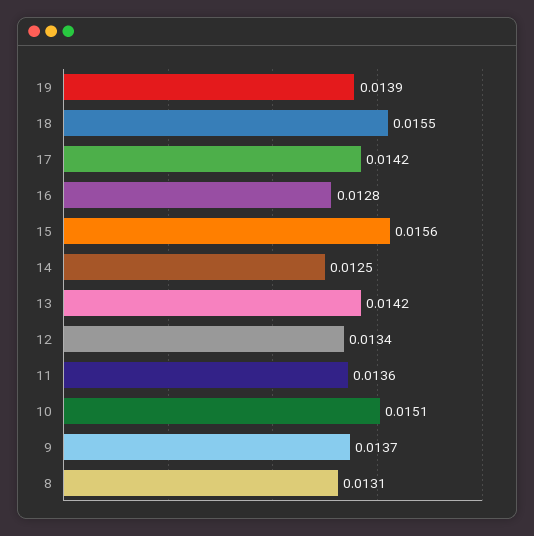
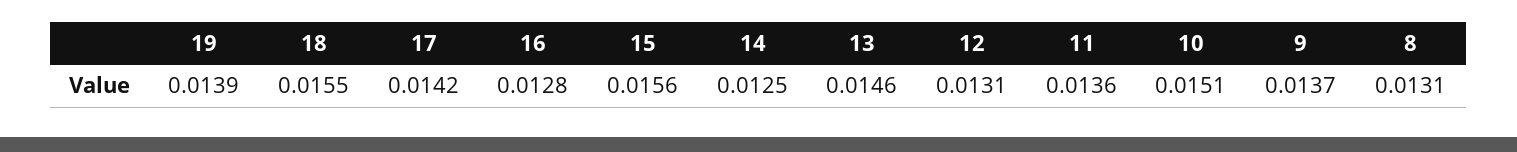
13: 0.0142 -> 0.0146
12: 0.0134 -> 0.0131

